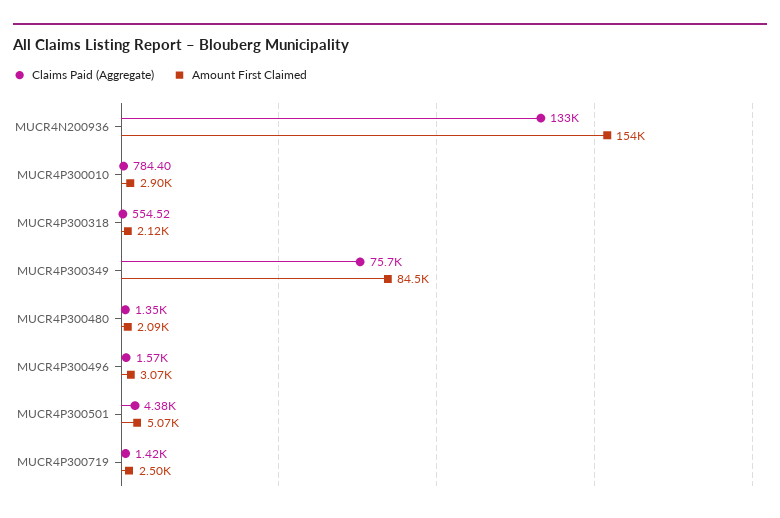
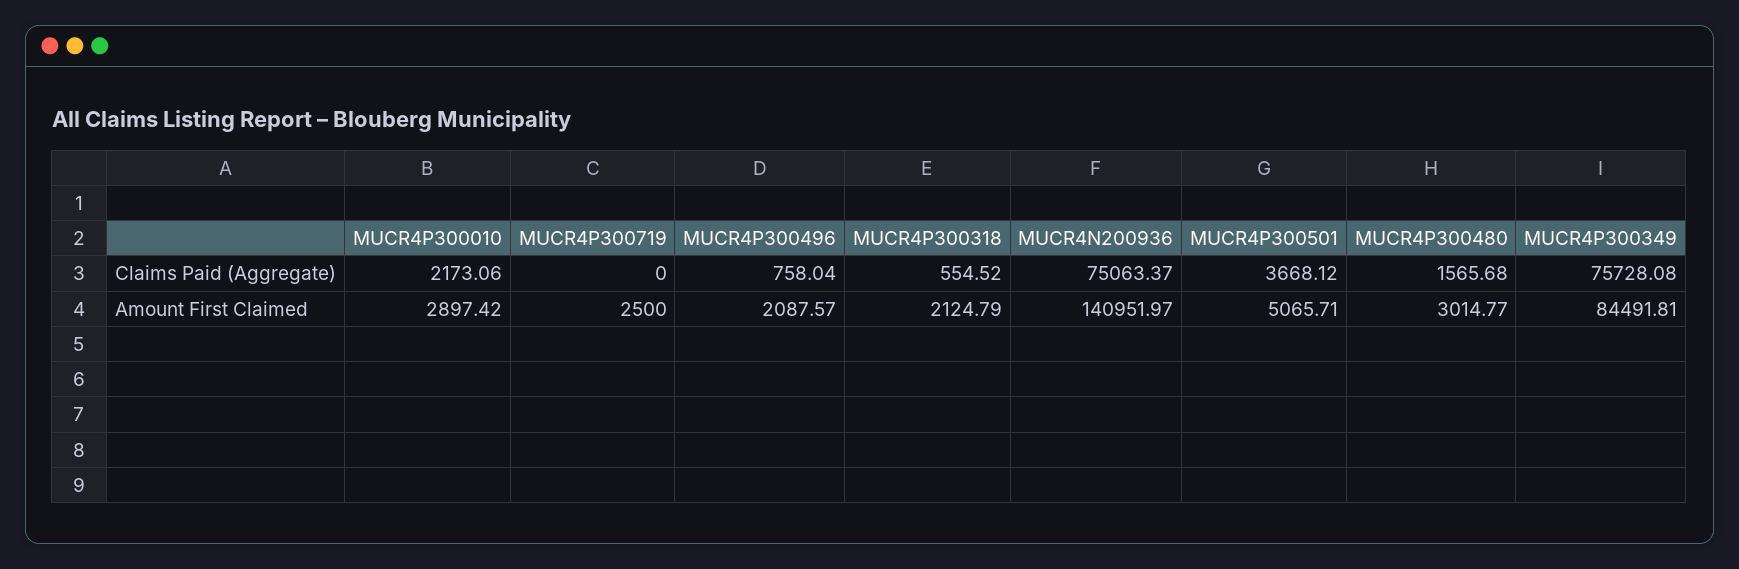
Claims Paid (Aggregate), MUCR4N200936: 133000 -> 75063.37
Amount First Claimed, MUCR4N200936: 154000 -> 140951.97
Claims Paid (Aggregate), MUCR4P300010: 784.4 -> 2173.06
Claims Paid (Aggregate), MUCR4P300480: 1350 -> 1565.68
Amount First Claimed, MUCR4P300480: 2090 -> 3014.77
Claims Paid (Aggregate), MUCR4P300496: 1570 -> 758.04
Amount First Claimed, MUCR4P300496: 3070 -> 2087.57
Claims Paid (Aggregate), MUCR4P300501: 4380 -> 3668.12
Claims Paid (Aggregate), MUCR4P300719: 1420 -> 0

